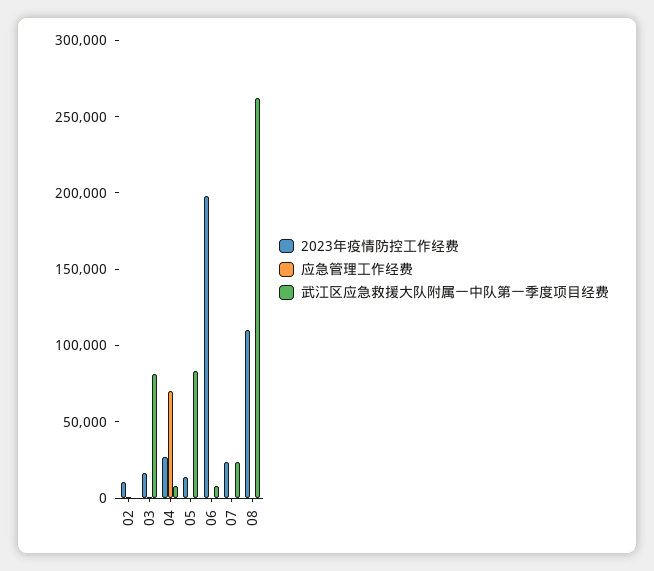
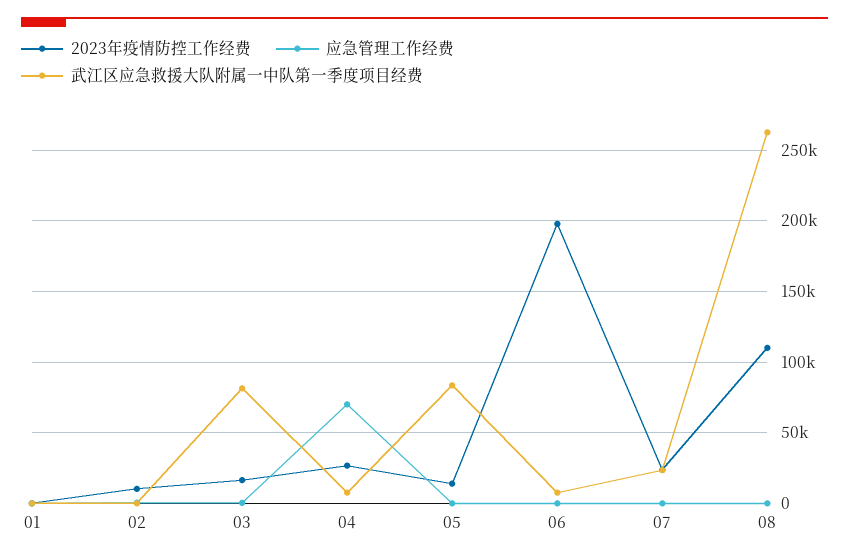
2023年疫情防控工作经费, 01: none -> 0
应急管理工作经费, 01: none -> 0
武江区应急救援大队附属一中队第一季度项目经费, 01: none -> 0

